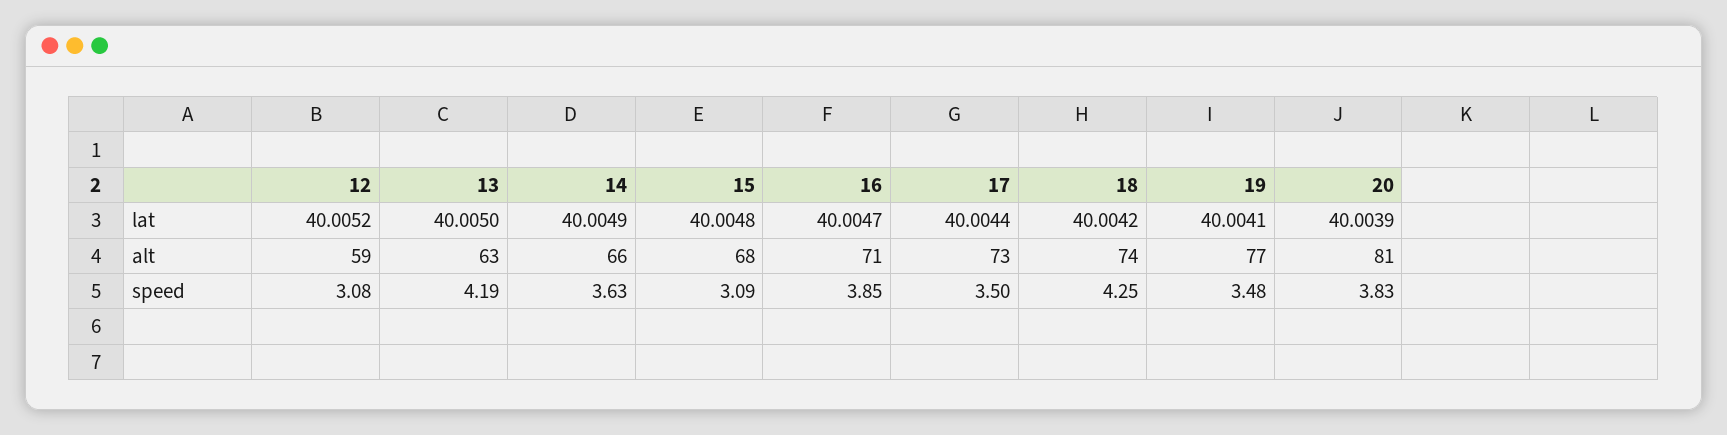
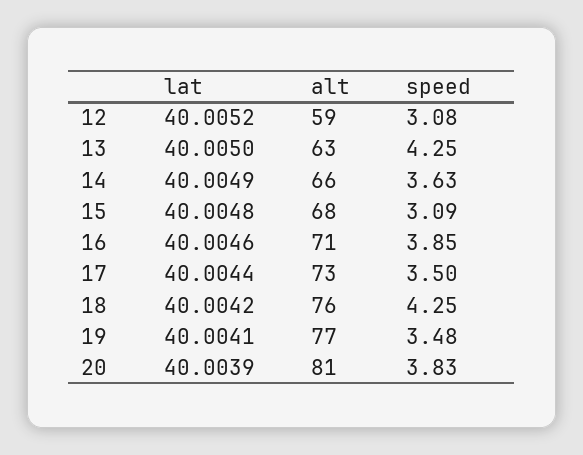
16, lat: 40.0047 -> 40.0046
18, alt: 74 -> 76
13, speed: 4.19 -> 4.25

